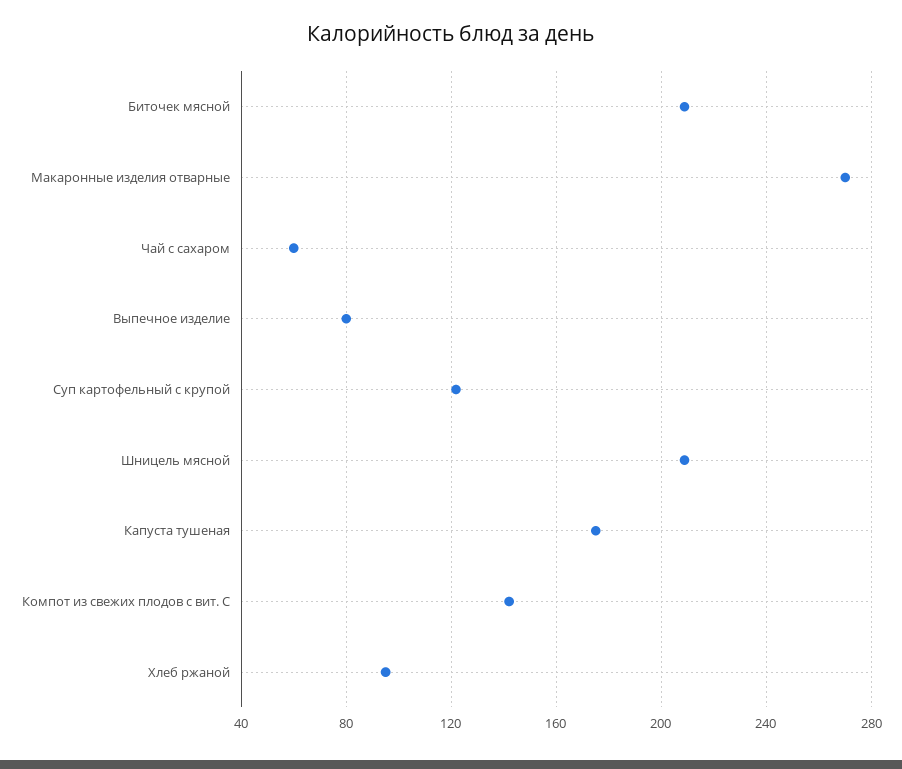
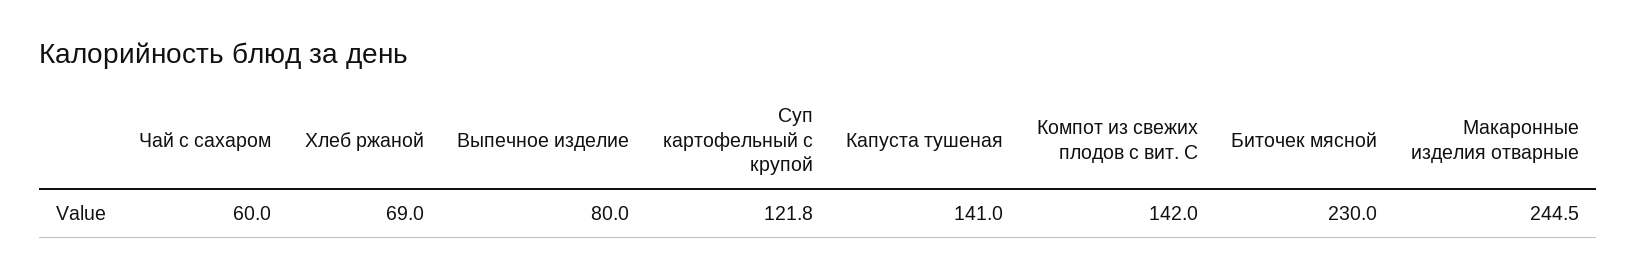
Биточек мясной: 210 -> 230
Макаронные изделия отварные: 270 -> 244.5
Шницель мясной: 210 -> none
Капуста тушеная: 175 -> 141
Хлеб ржаной: 95 -> 69

